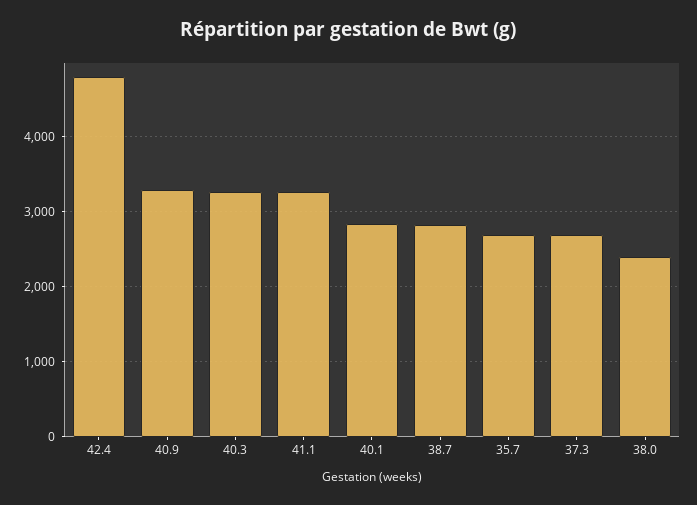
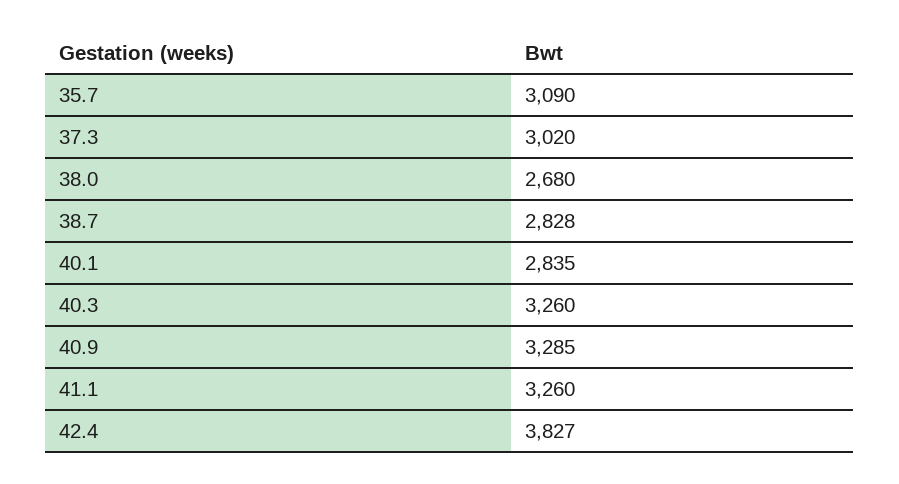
42.4: 4800 -> 3827
35.7: 2700 -> 3090
37.3: 2700 -> 3020
38.0: 2400 -> 2680

